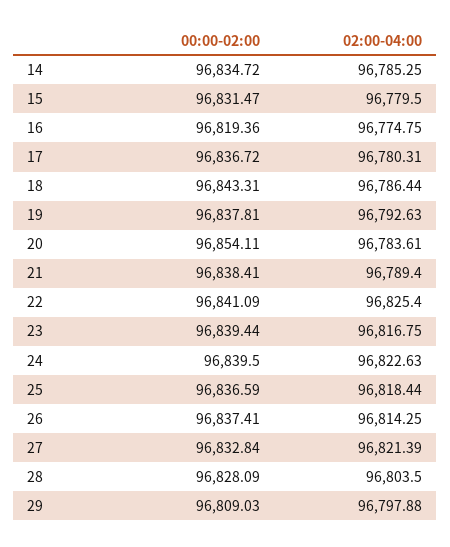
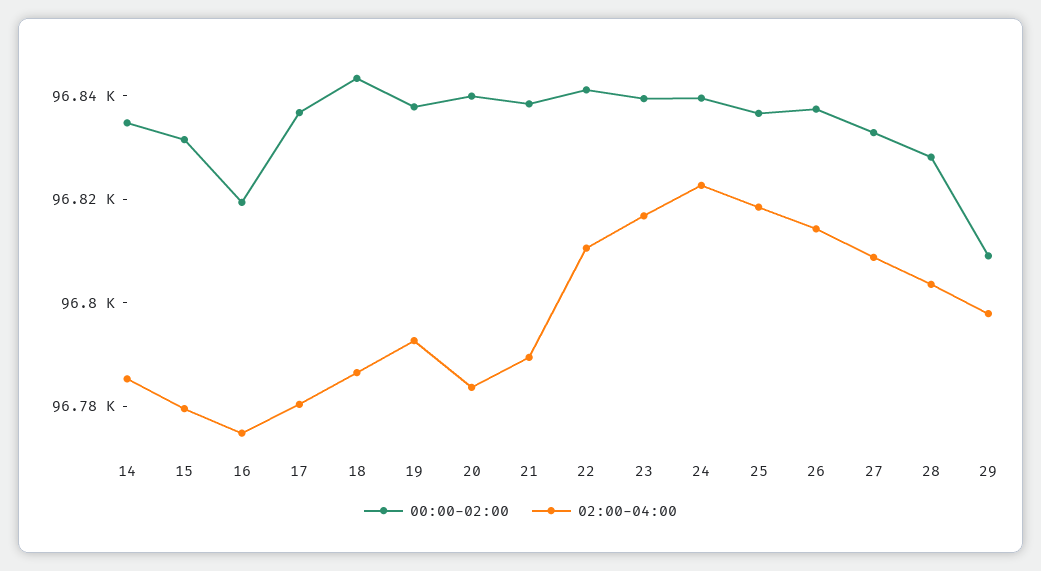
00:00-02:00, 20: 96854.11 -> 96840
02:00-04:00, 22: 96825.4 -> 96810
02:00-04:00, 27: 96821.39 -> 96810

